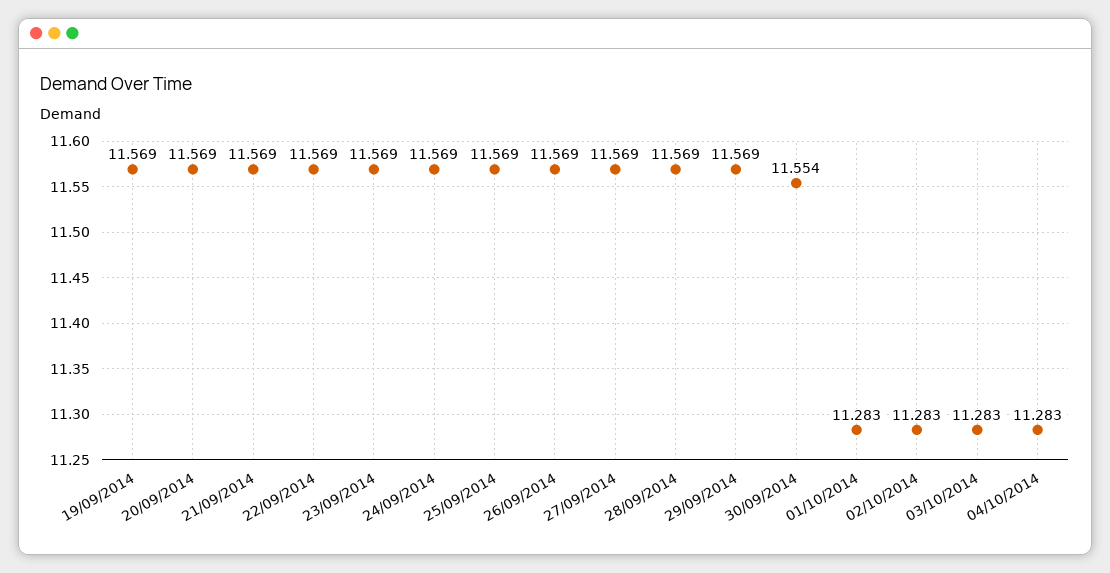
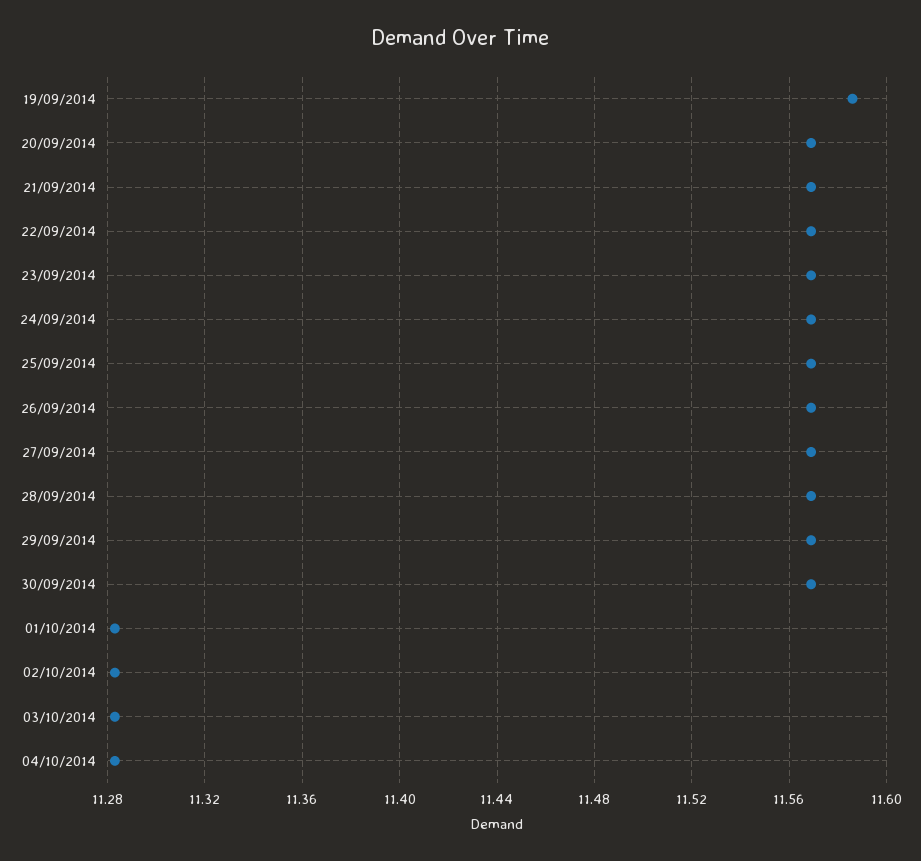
19/09/2014: 11.569 -> 11.585
30/09/2014: 11.554 -> 11.57

